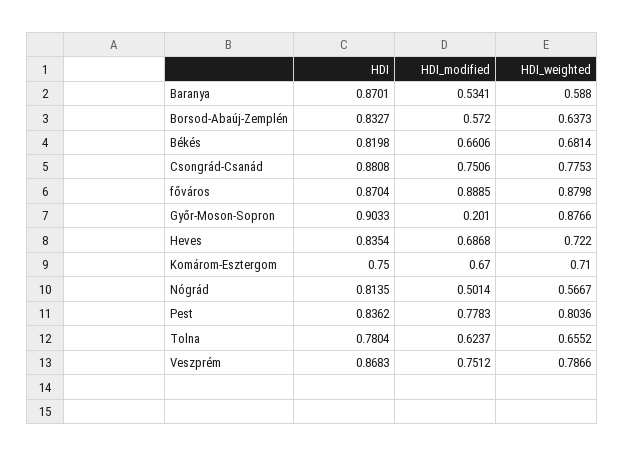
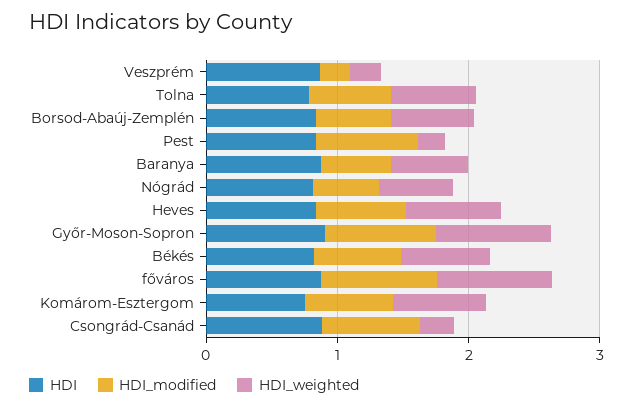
HDI_weighted, Csongrád-Csanád: 0.7753 -> 0.2
HDI_modified, Győr-Moson-Sopron: 0.201 -> 0.8
HDI_weighted, Pest: 0.8036 -> 0.2
HDI_modified, Veszprém: 0.7512 -> 0.2
HDI_weighted, Veszprém: 0.7866 -> 0.2

